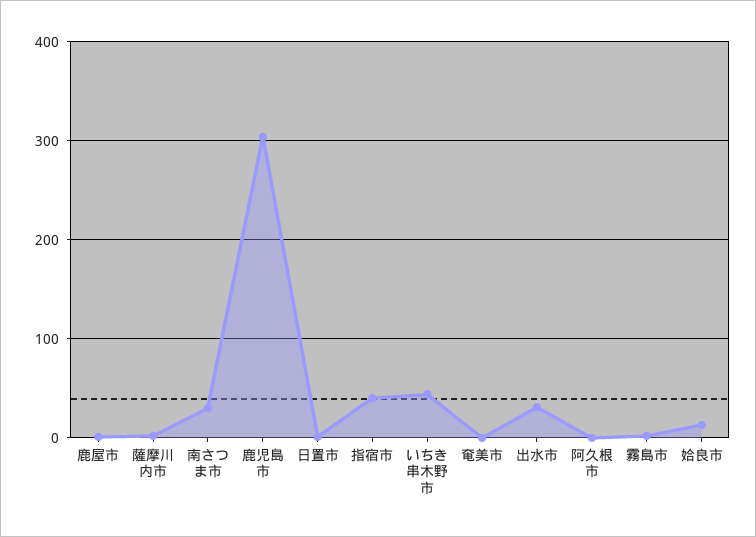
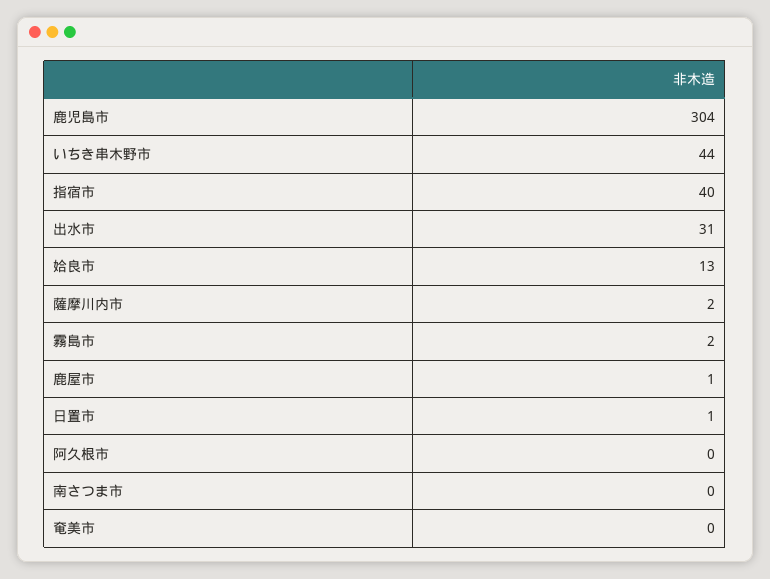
南さつま市: 30 -> 0

